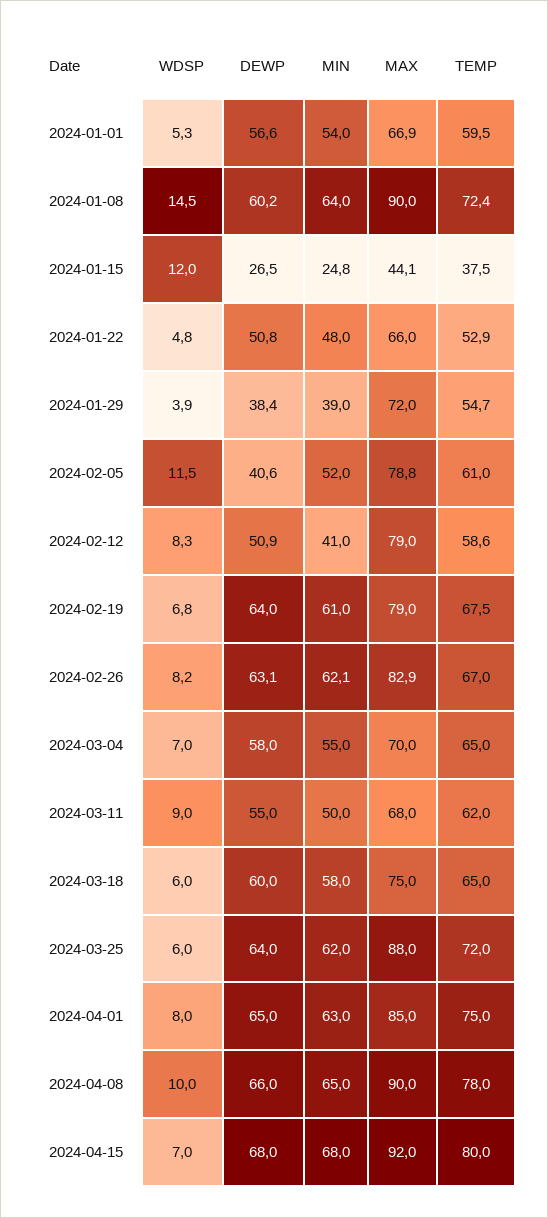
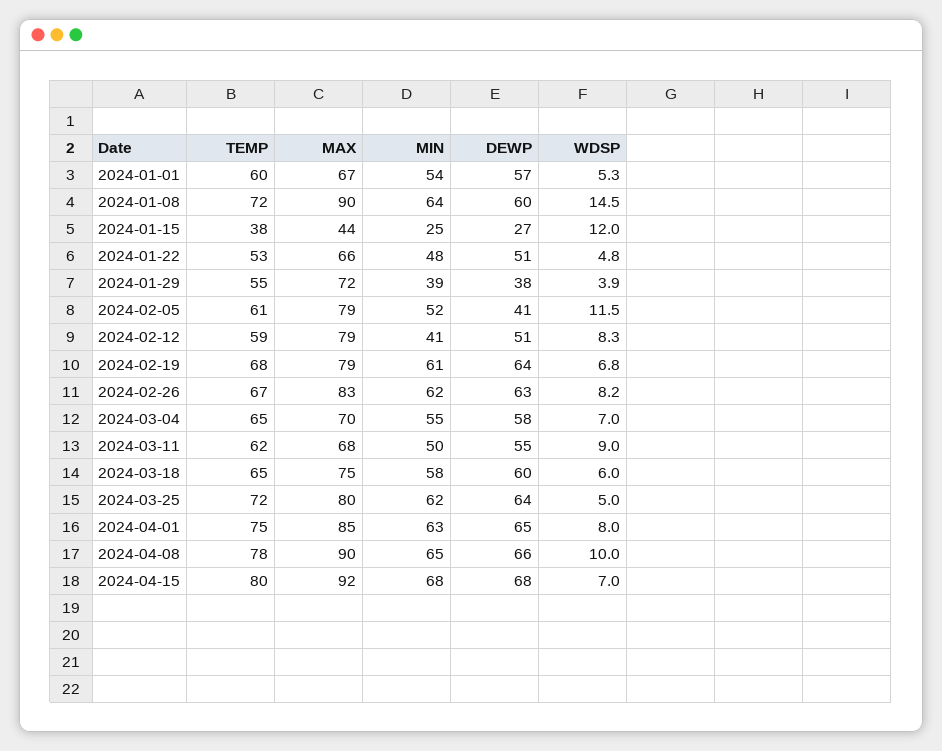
WDSP, 2024-03-25: 6 -> 5
MAX, 2024-03-25: 88 -> 80

